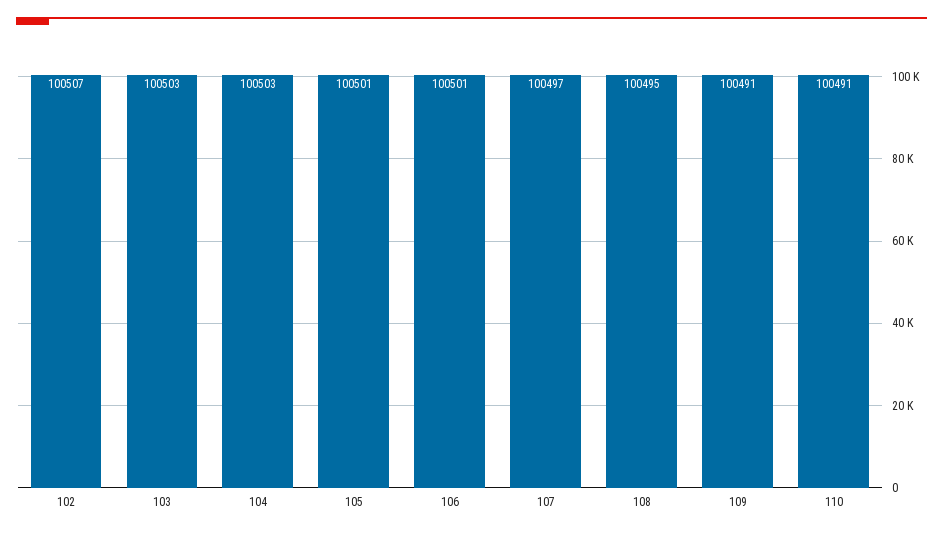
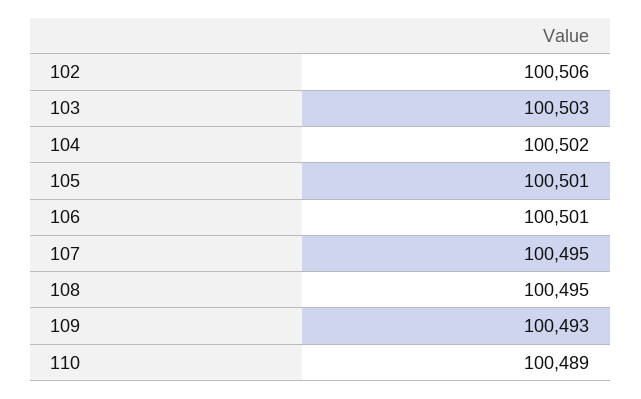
102: 100507 -> 100506
104: 100503 -> 100502
107: 100497 -> 100495
109: 100491 -> 100493
110: 100491 -> 100489

